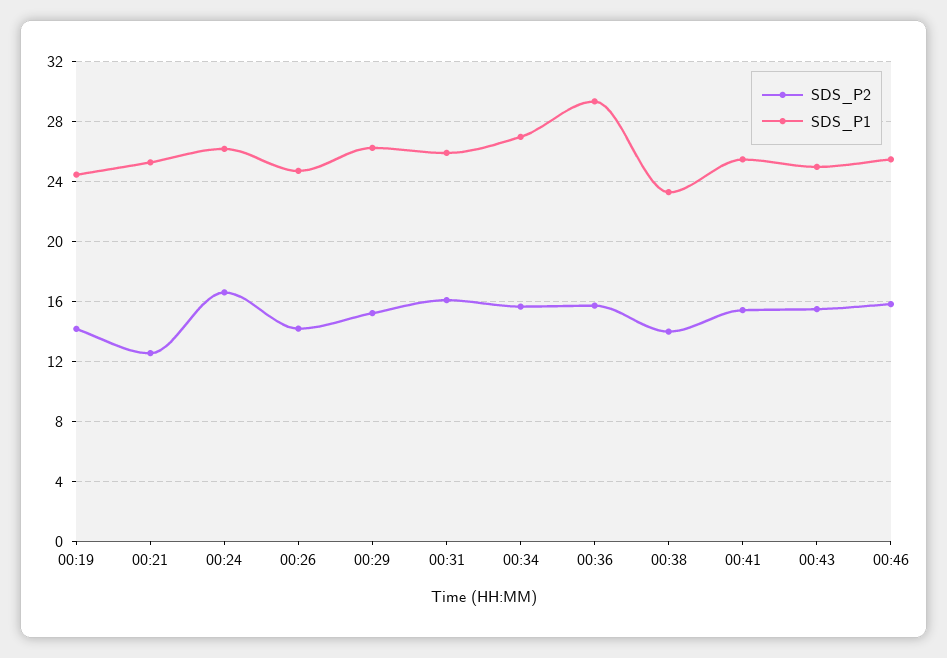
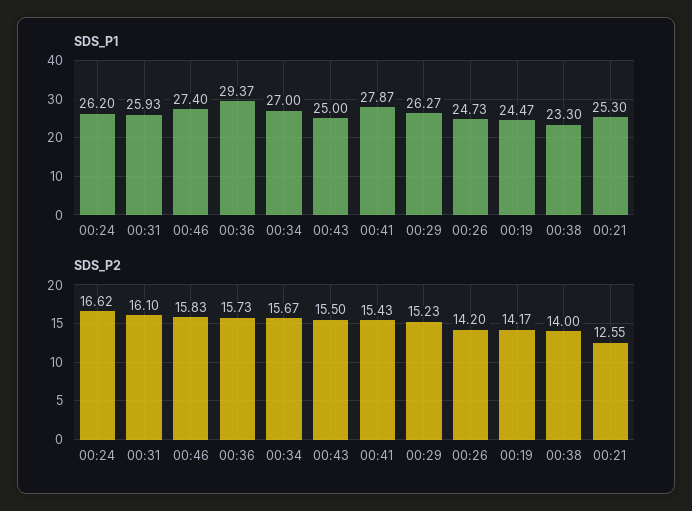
SDS_P1, 00:41: 25.5 -> 27.87
SDS_P1, 00:46: 25.5 -> 27.4

